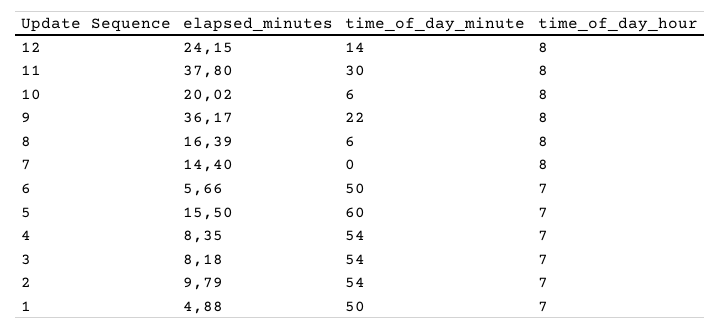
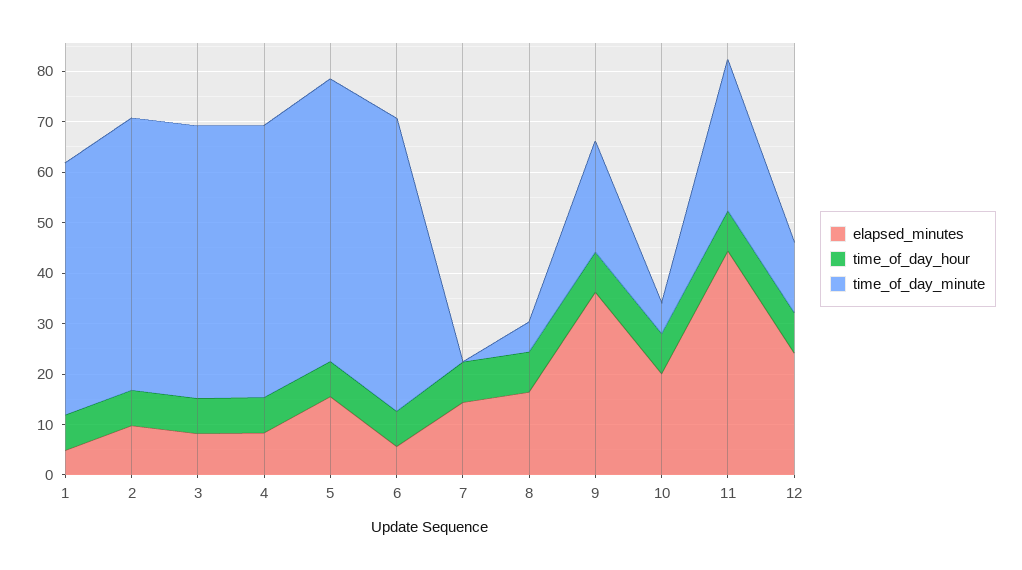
elapsed_minutes, 11: 37.8 -> 44
time_of_day_minute, 6: 50 -> 58
time_of_day_minute, 5: 60 -> 56

